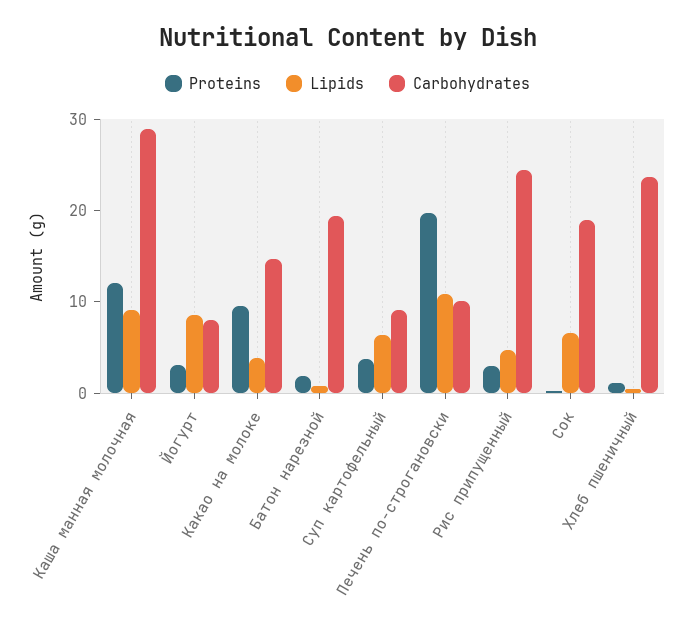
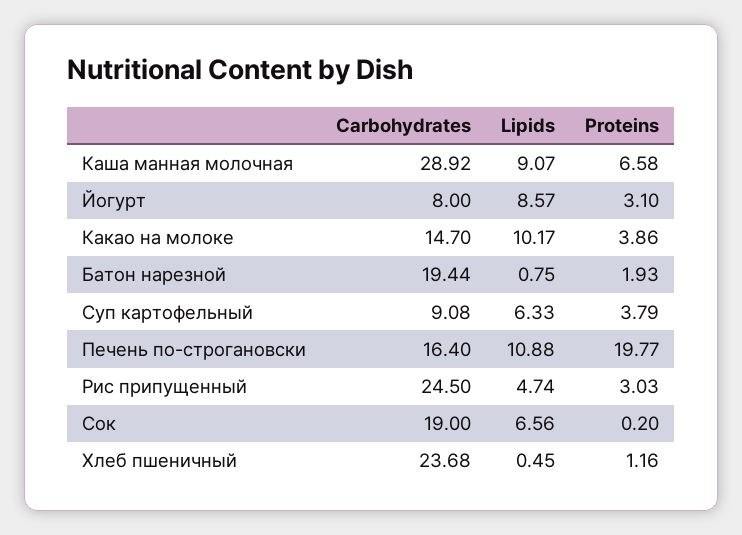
Proteins, Каша манная молочная: 12 -> 6.58
Proteins, Какао на молоке: 10 -> 3.86
Lipids, Какао на молоке: 4 -> 10.17
Carbohydrates, Печень по-строгановски: 10 -> 16.4

